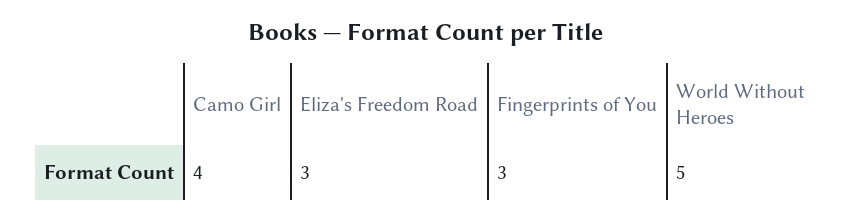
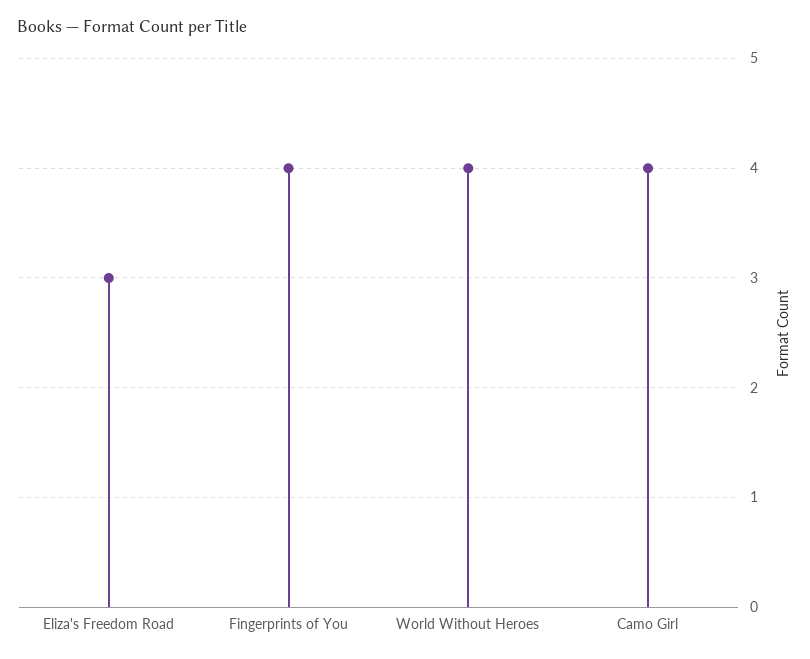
Fingerprints of You: 3 -> 4
World Without Heroes: 5 -> 4

